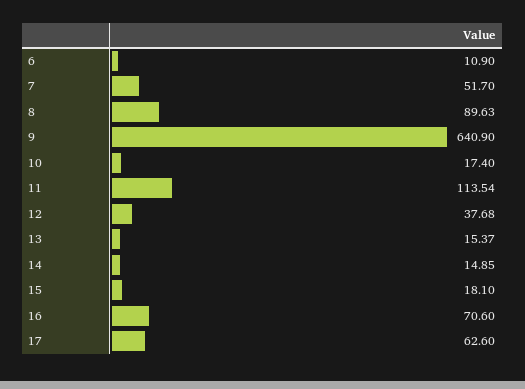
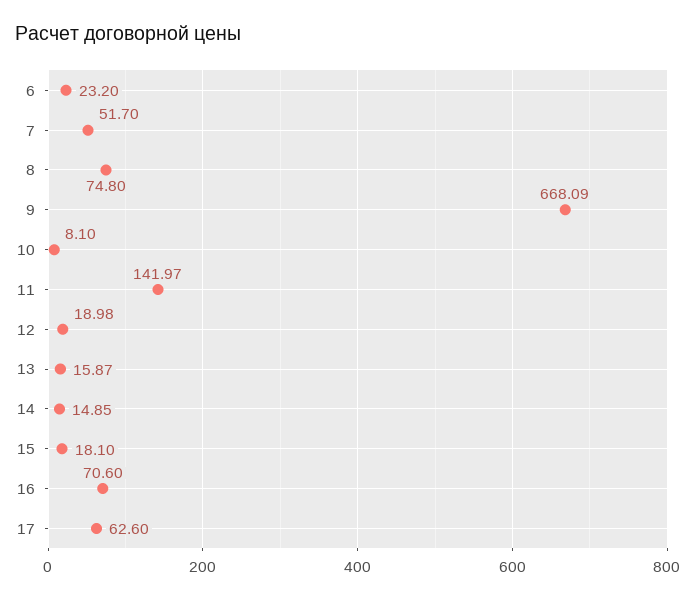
6: 10.9 -> 23.2
8: 89.63 -> 74.8
9: 640.9 -> 668.09
10: 17.4 -> 8.1
11: 113.54 -> 141.97
12: 37.68 -> 18.98
13: 15.37 -> 15.87

